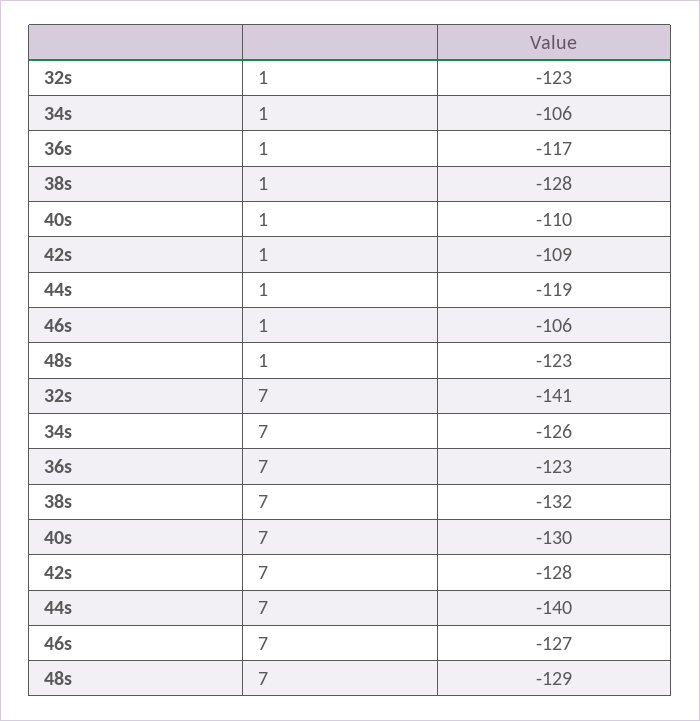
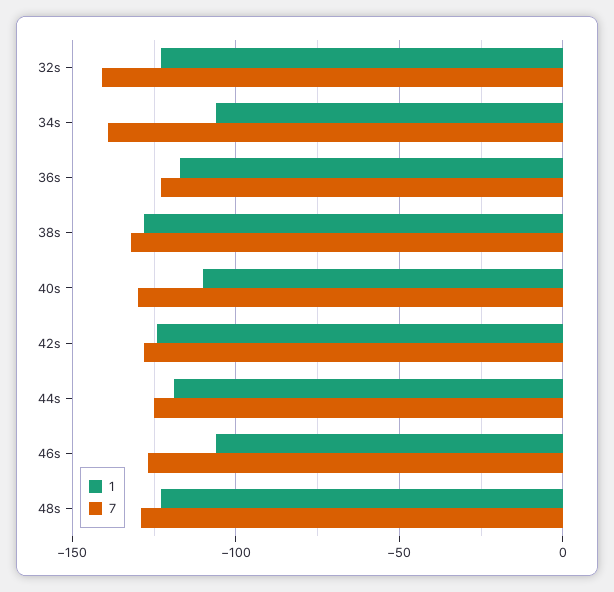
1, 42s: -109 -> -125
7, 34s: -126 -> -140
7, 44s: -140 -> -125

